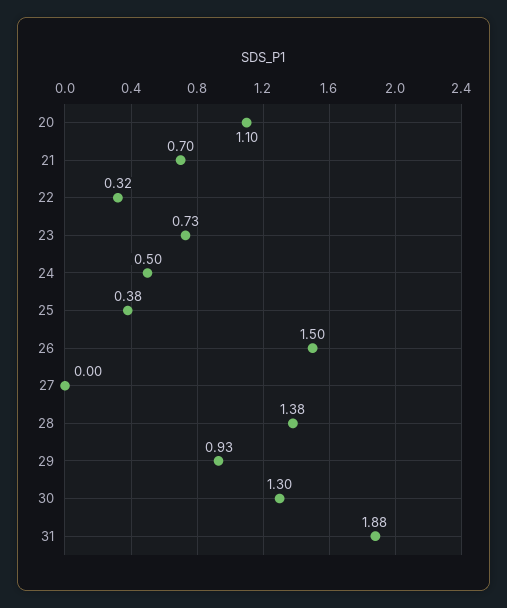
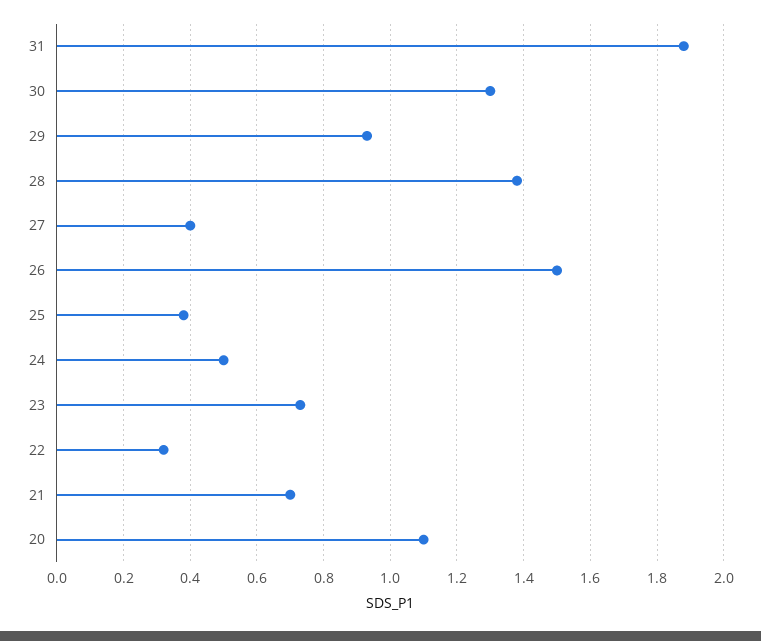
27: 0 -> 0.4

